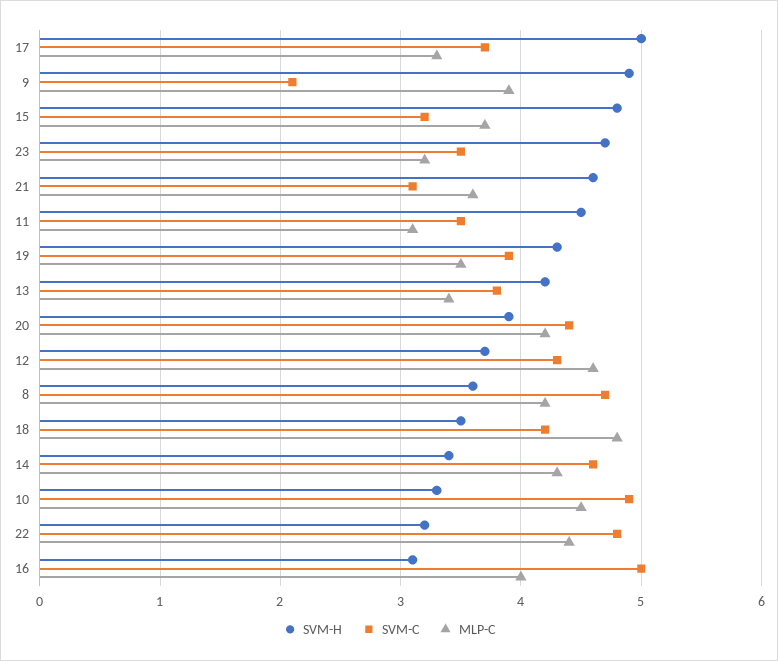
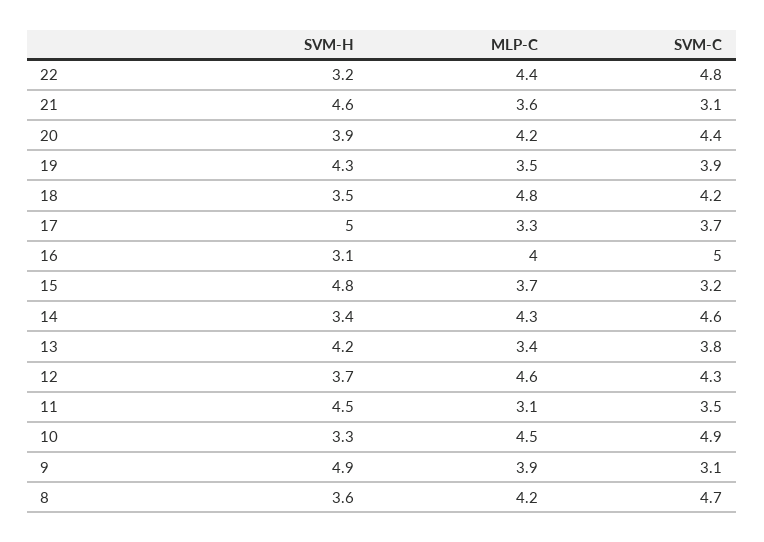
SVM-C, 9: 2.1 -> 3.1
SVM-H, 23: 4.7 -> none
SVM-C, 23: 3.5 -> none
MLP-C, 23: 3.2 -> none

